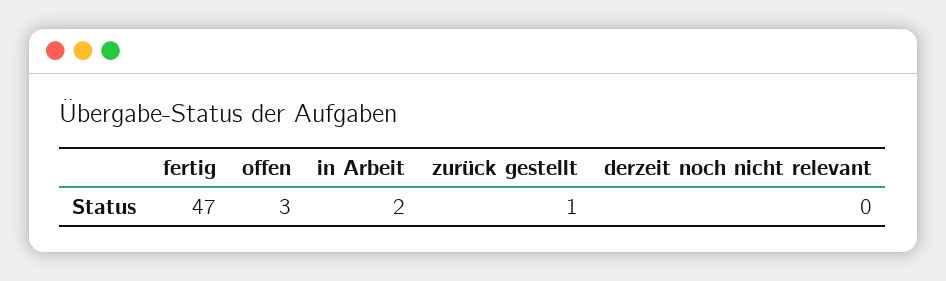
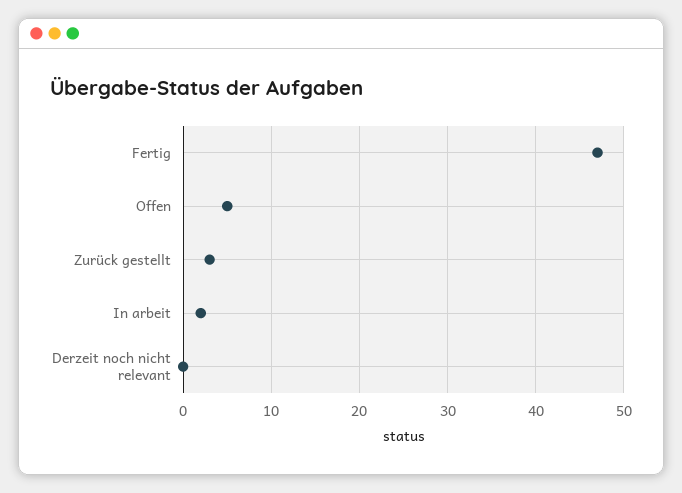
offen: 3 -> 5
zurück gestellt: 1 -> 3

